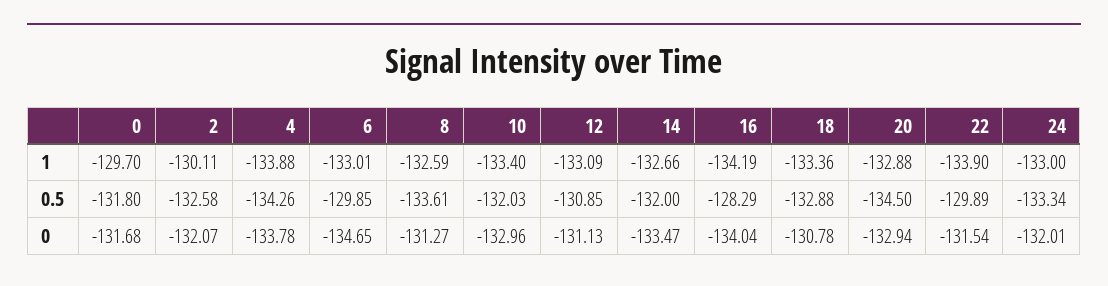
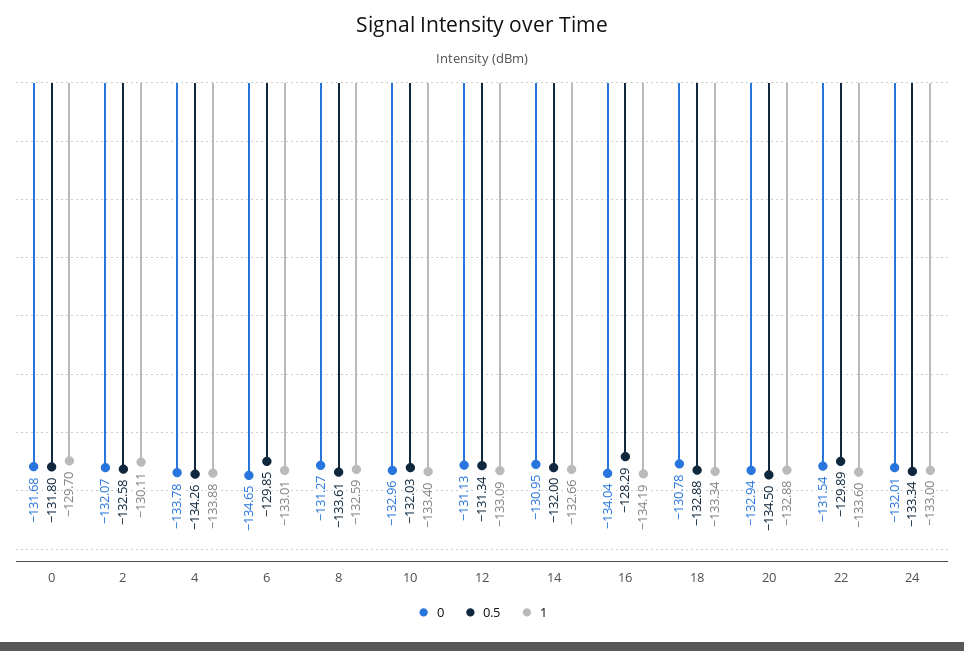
1, 18: -133.36 -> -133.34
1, 22: -133.9 -> -133.6
0.5, 12: -130.85 -> -131.34
0, 14: -133.47 -> -130.95

